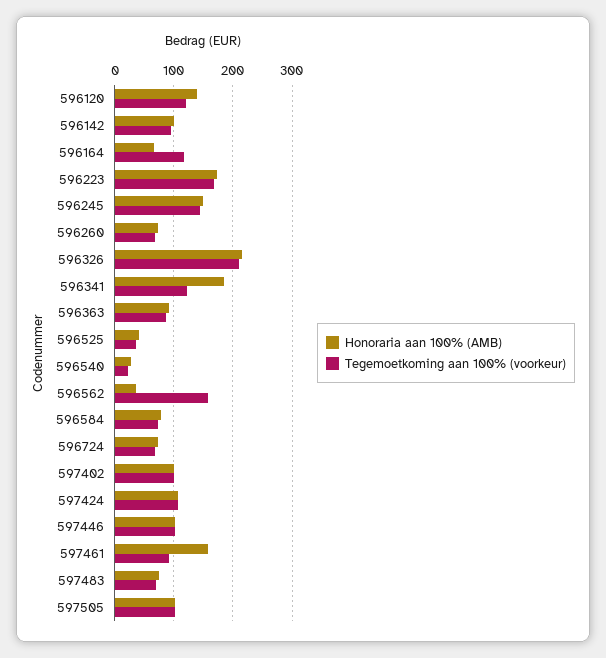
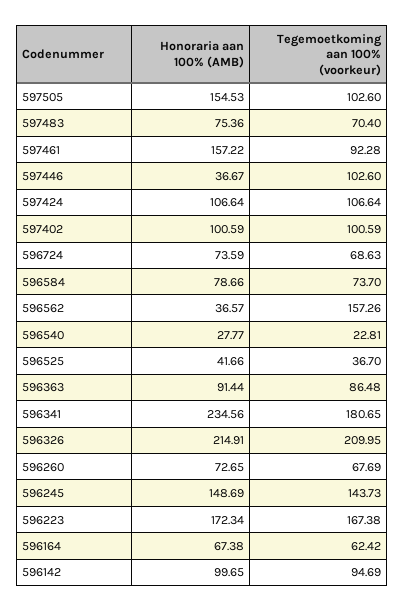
Honoraria aan 100% (AMB), 596120: 140 -> none
Tegemoetkoming aan 100% (voorkeur), 596120: 120 -> none
Tegemoetkoming aan 100% (voorkeur), 596164: 120 -> 62.42
Honoraria aan 100% (AMB), 596341: 180 -> 234.56
Tegemoetkoming aan 100% (voorkeur), 596341: 120 -> 180.65
Honoraria aan 100% (AMB), 597446: 100 -> 36.67
Honoraria aan 100% (AMB), 597505: 100 -> 154.53

